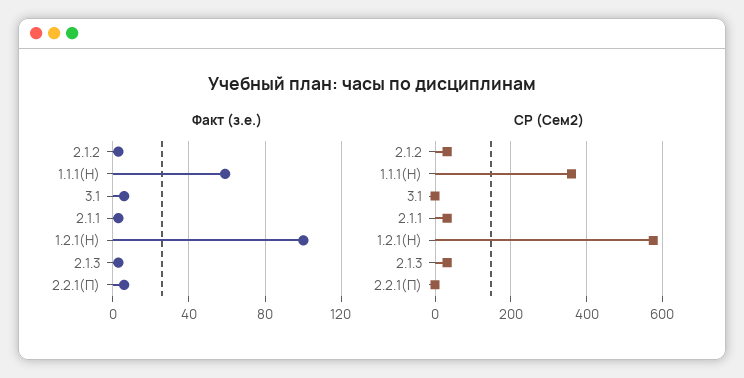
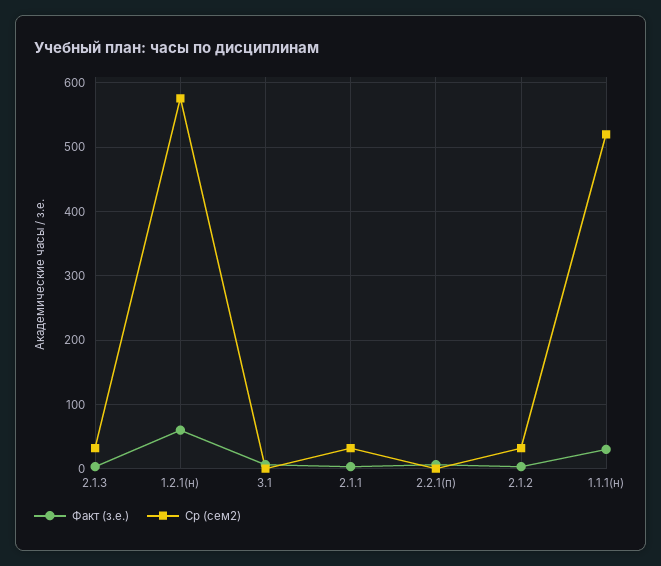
Факт (з.е.), 1.1.1(Н): 60 -> 30
Факт (з.е.), 1.2.1(Н): 100 -> 60
СР (Сем2), 1.1.1(Н): 360 -> 520

